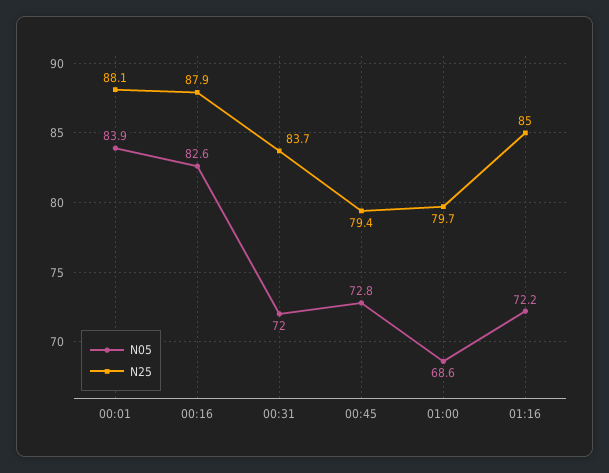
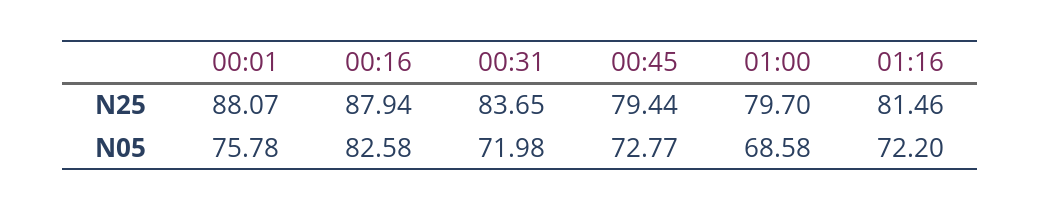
N05, 00:01: 83.9 -> 75.78
N25, 01:16: 85 -> 81.46

